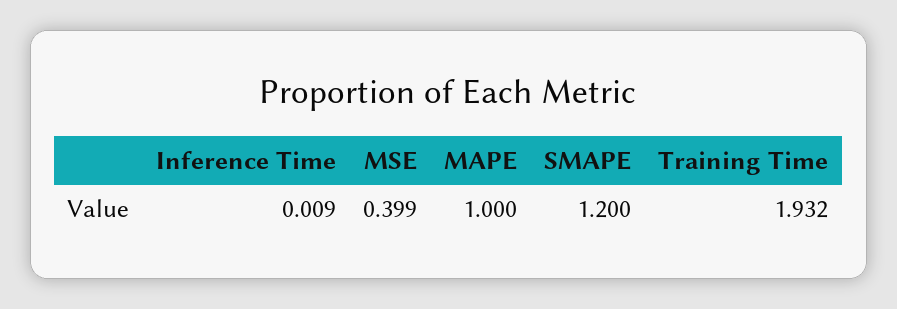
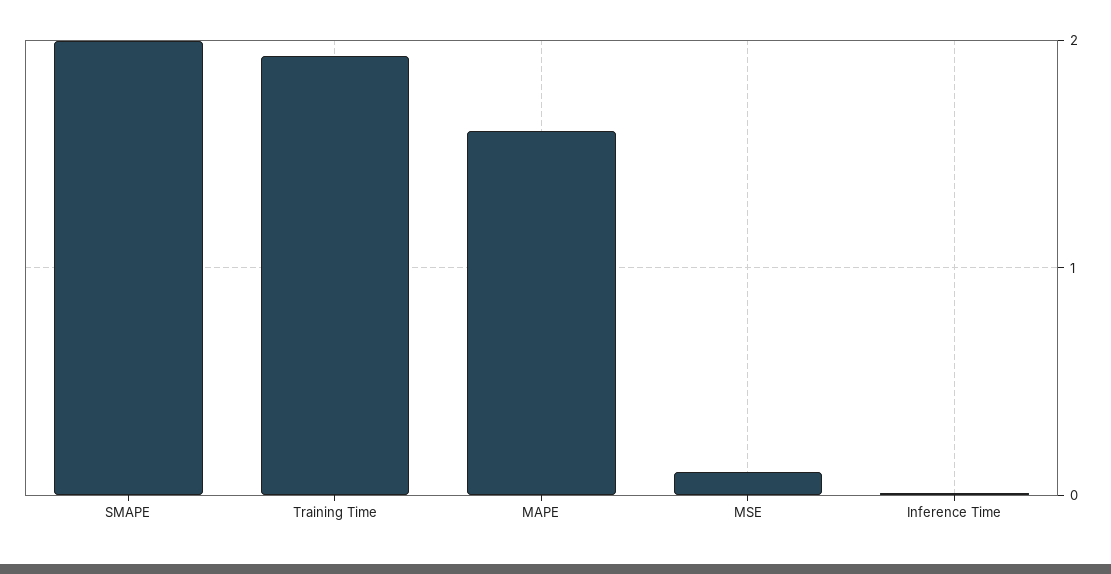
MSE: 0.399 -> 0.1
MAPE: 1 -> 1.6
SMAPE: 1.2 -> 2

